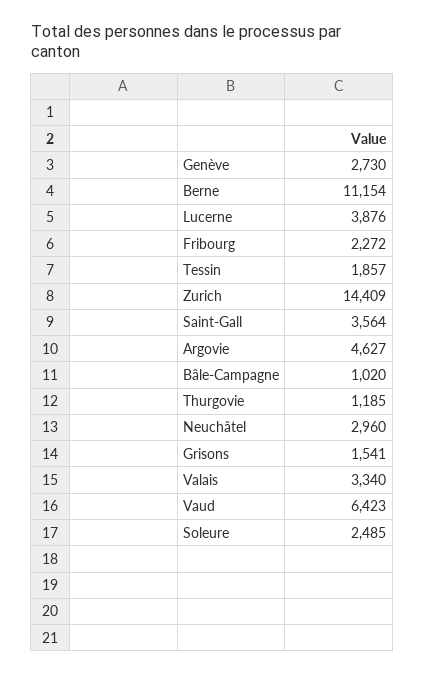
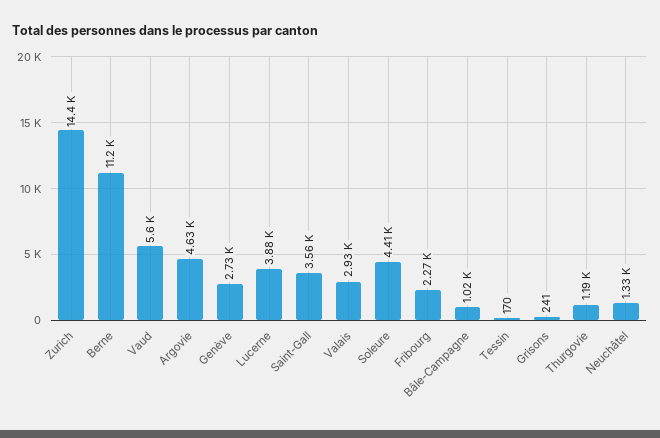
Tessin: 1857 -> 170
Neuchâtel: 2960 -> 1330
Grisons: 1541 -> 241
Valais: 3340 -> 2930
Vaud: 6423 -> 5600
Soleure: 2485 -> 4410

